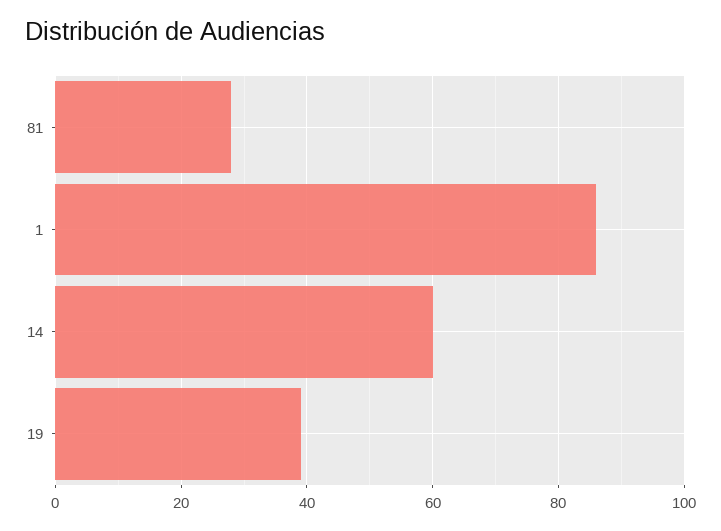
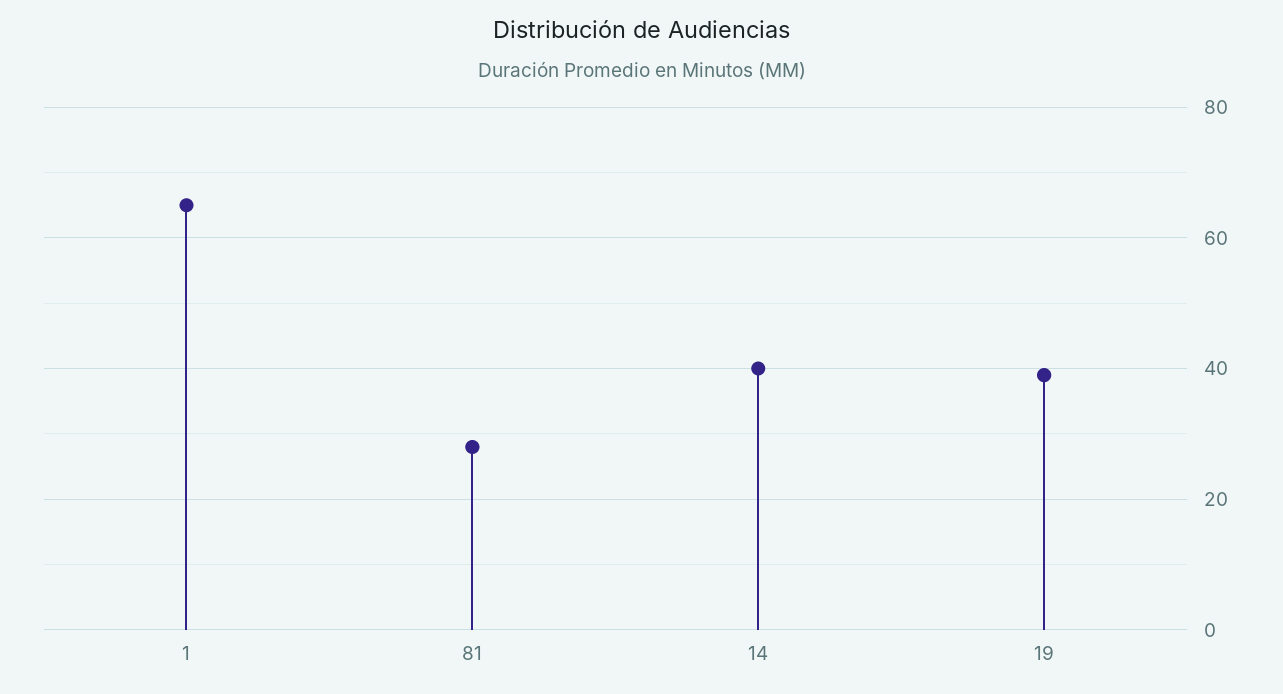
1: 85 -> 65
14: 60 -> 40

